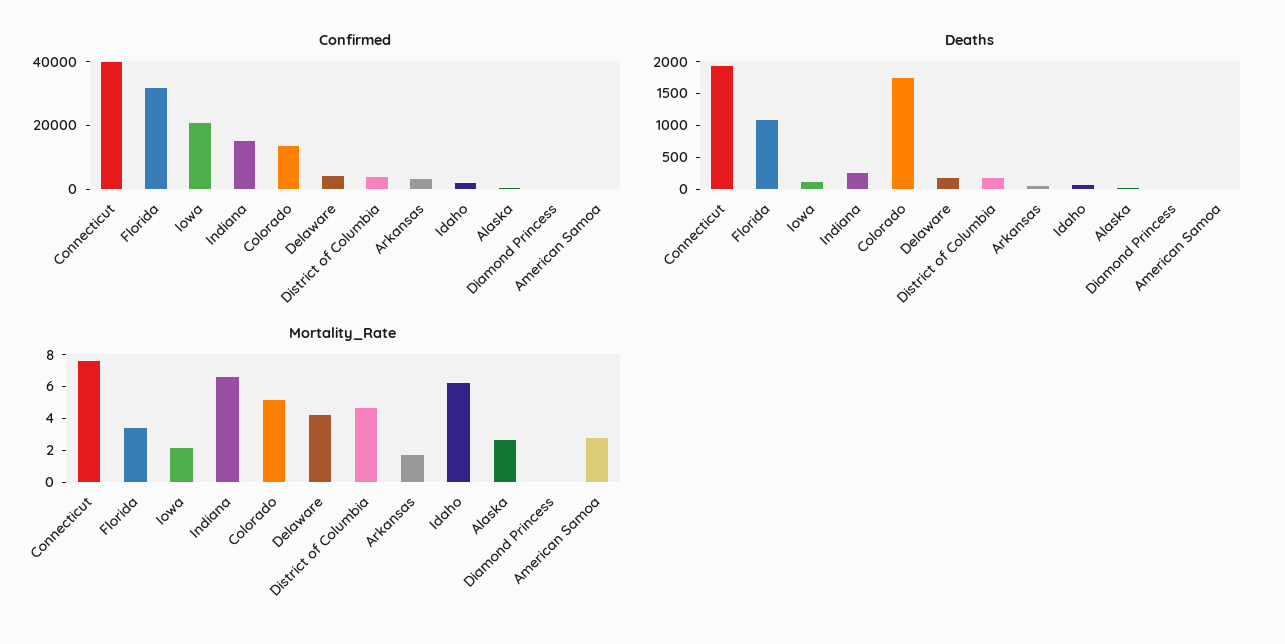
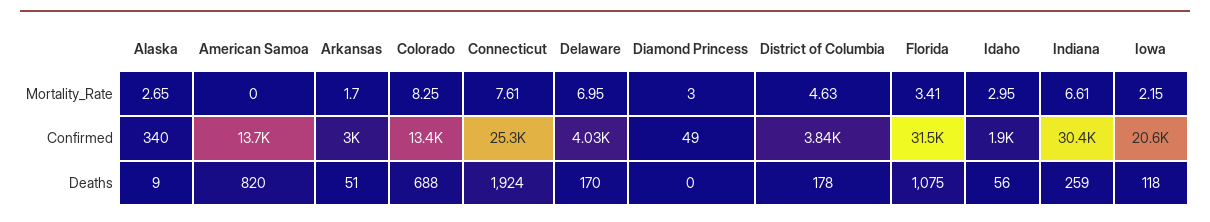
Confirmed, Connecticut: 40000 -> 25300
Confirmed, Indiana: 15000 -> 30400
Confirmed, American Samoa: 0 -> 13700
Deaths, Colorado: 1750 -> 688
Deaths, American Samoa: 0 -> 820
Mortality_Rate, Colorado: 5 -> 8.25
Mortality_Rate, Delaware: 4 -> 6.95
Mortality_Rate, Idaho: 6 -> 2.95
Mortality_Rate, Diamond Princess: 0 -> 3
Mortality_Rate, American Samoa: 3 -> 0

